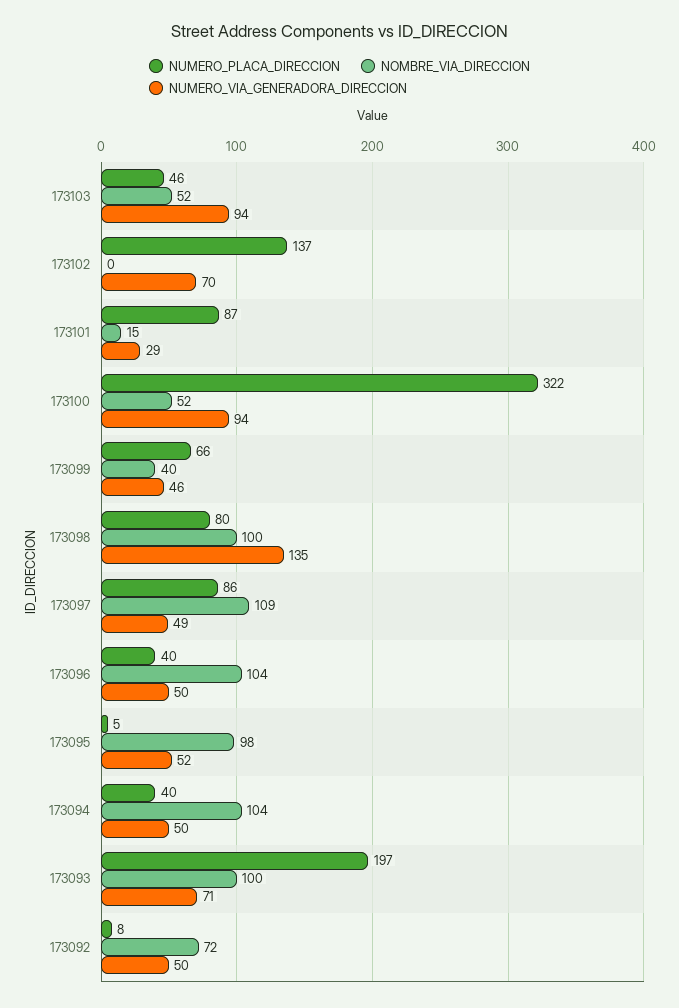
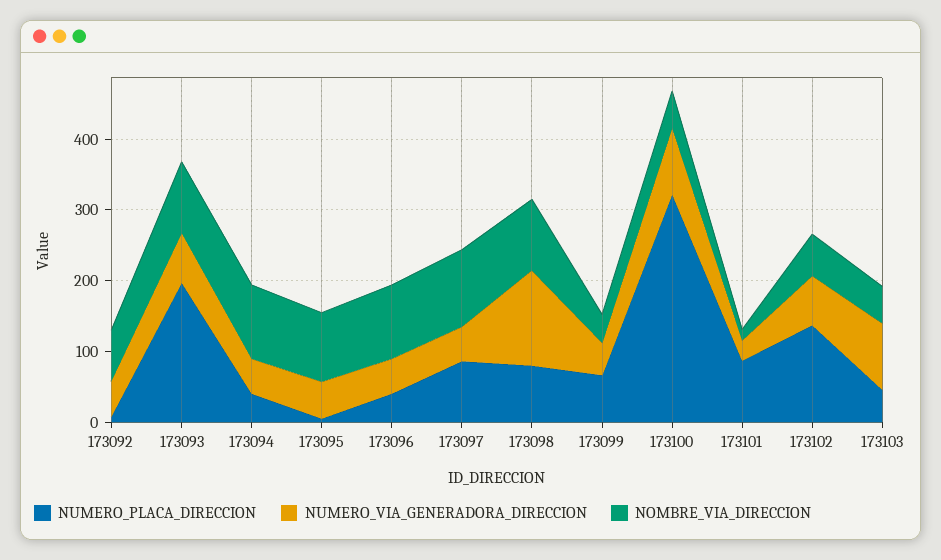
NOMBRE_VIA_DIRECCION, 173102: 0 -> 60

